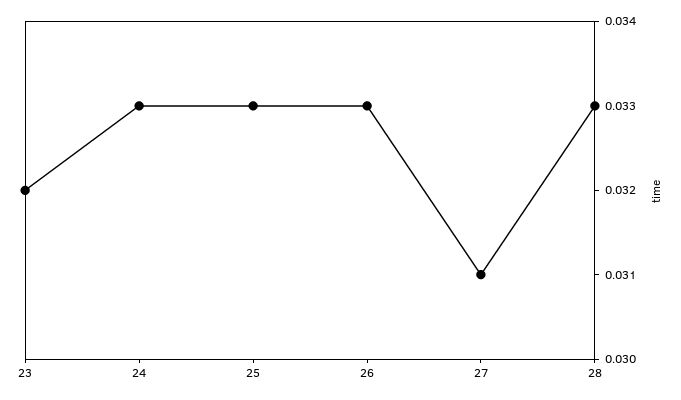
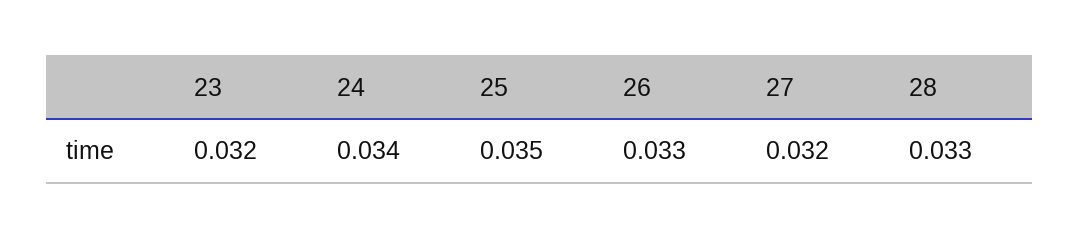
24: 0.033 -> 0.034
25: 0.033 -> 0.035
27: 0.031 -> 0.032

